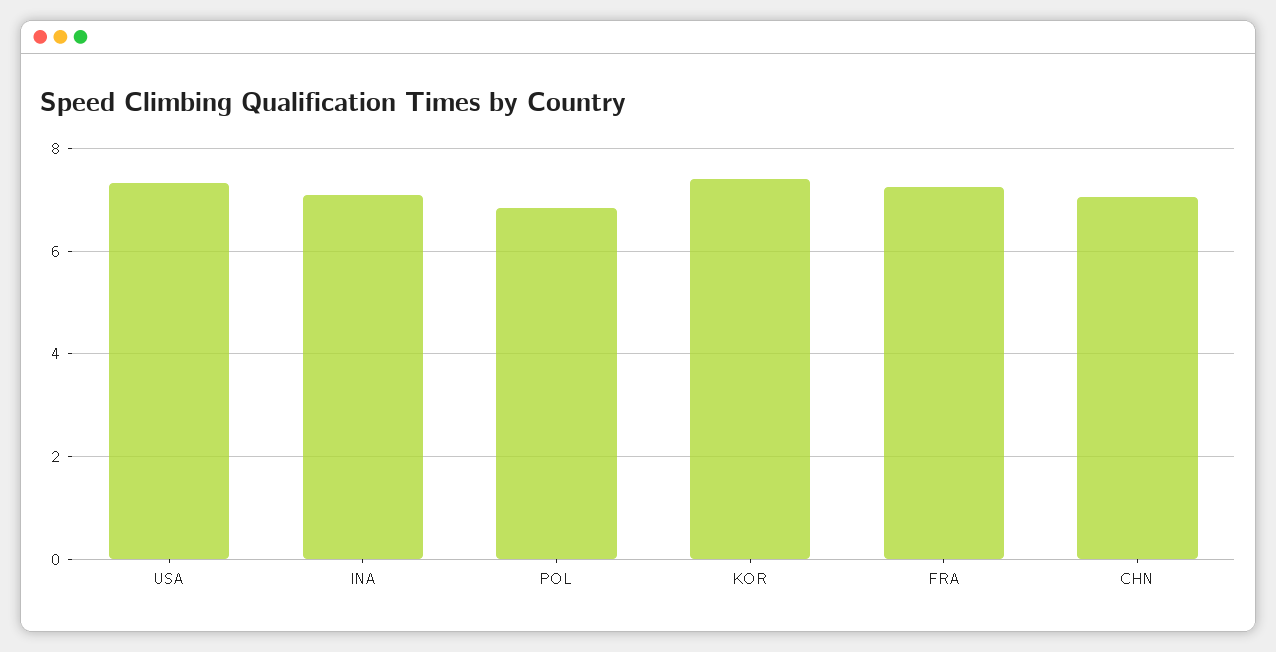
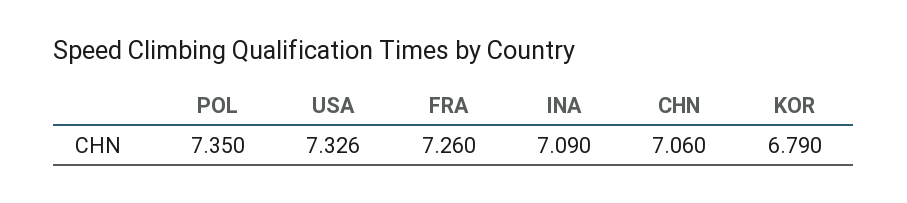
POL: 6.8 -> 7.35
KOR: 7.4 -> 6.79

